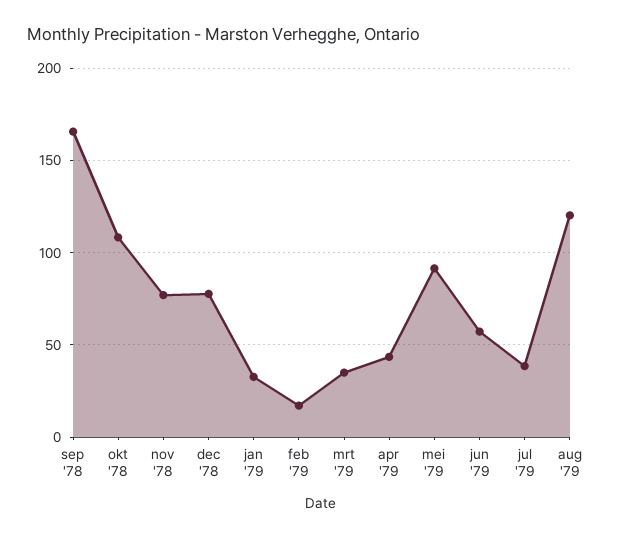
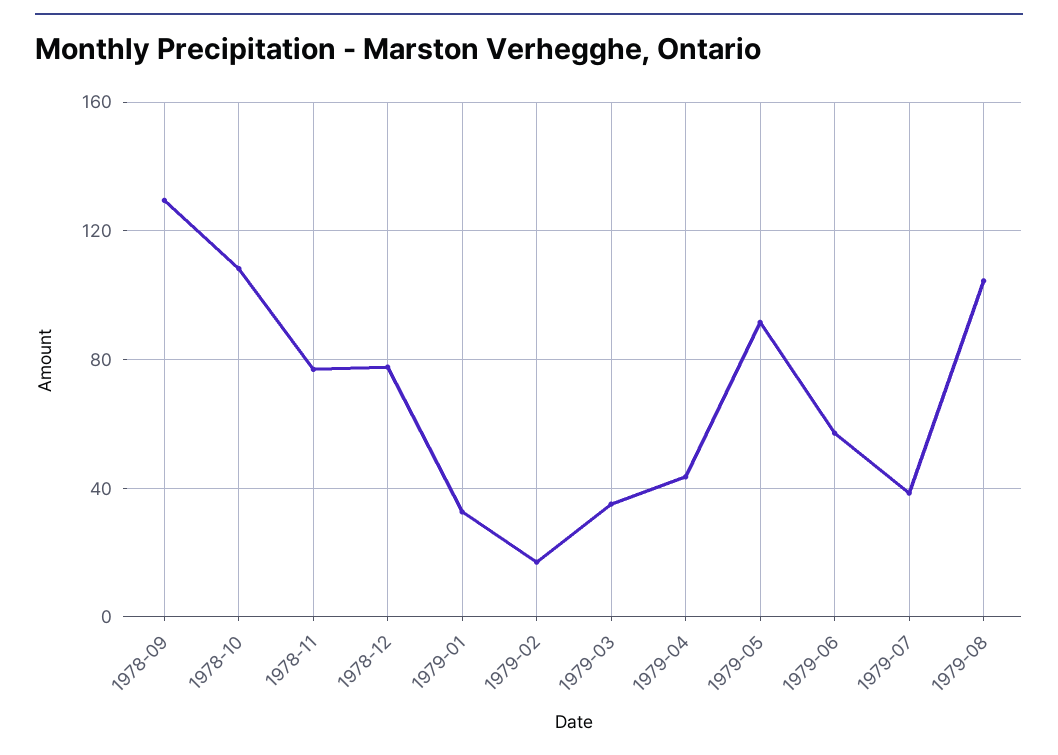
sep '78: 165 -> 130
aug '79: 120 -> 105

